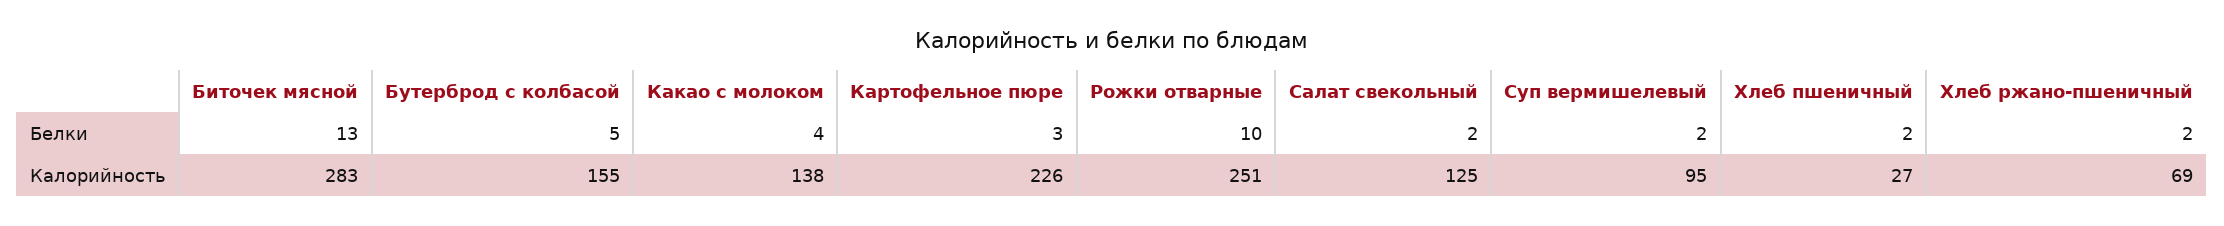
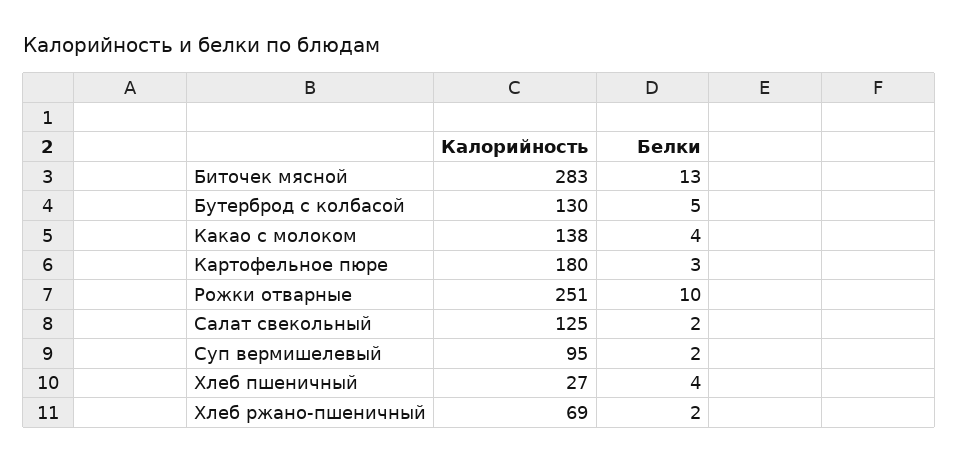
Хлеб пшеничный, Белки: 2 -> 4
Бутерброд с колбасой, Калорийность: 155 -> 130
Картофельное пюре, Калорийность: 226 -> 180

